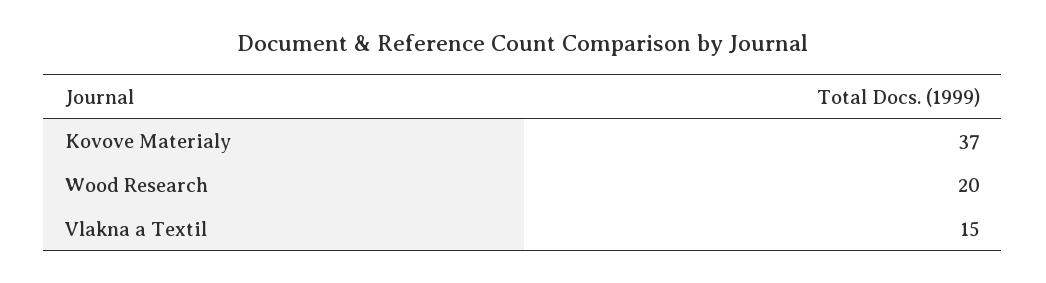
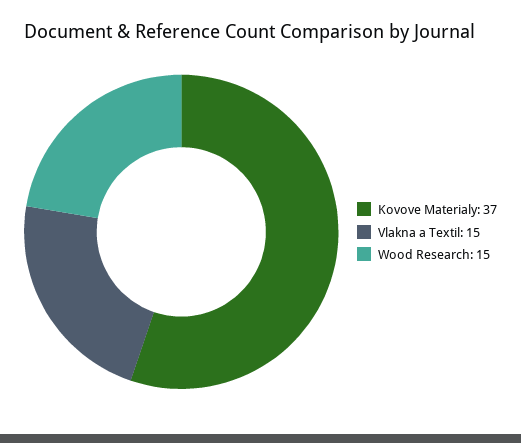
Wood Research: 20 -> 15

